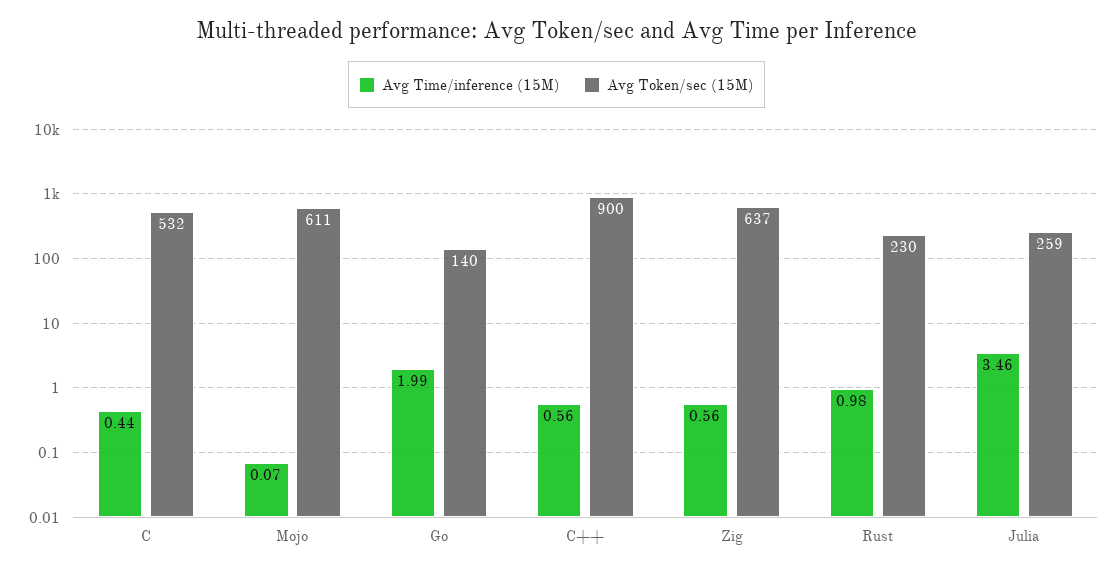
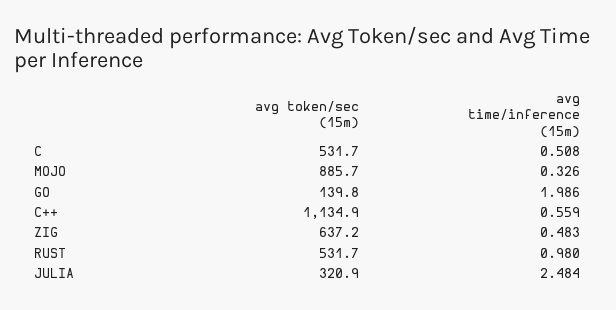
Avg Time/inference (15M), C: 0.44 -> 0.508
Avg Time/inference (15M), Mojo: 0.07 -> 0.326
Avg Token/sec (15M), Mojo: 611 -> 885.7
Avg Token/sec (15M), C++: 900 -> 1134.9
Avg Time/inference (15M), Zig: 0.56 -> 0.483
Avg Token/sec (15M), Rust: 230 -> 531.7
Avg Time/inference (15M), Julia: 3.46 -> 2.484
Avg Token/sec (15M), Julia: 259 -> 320.9

